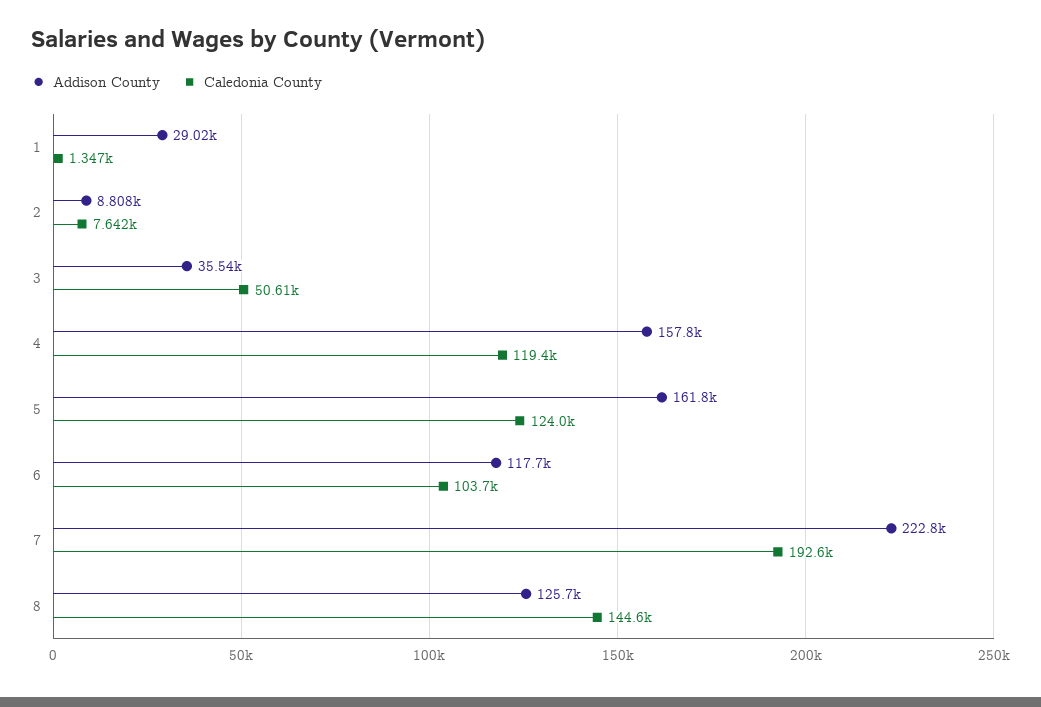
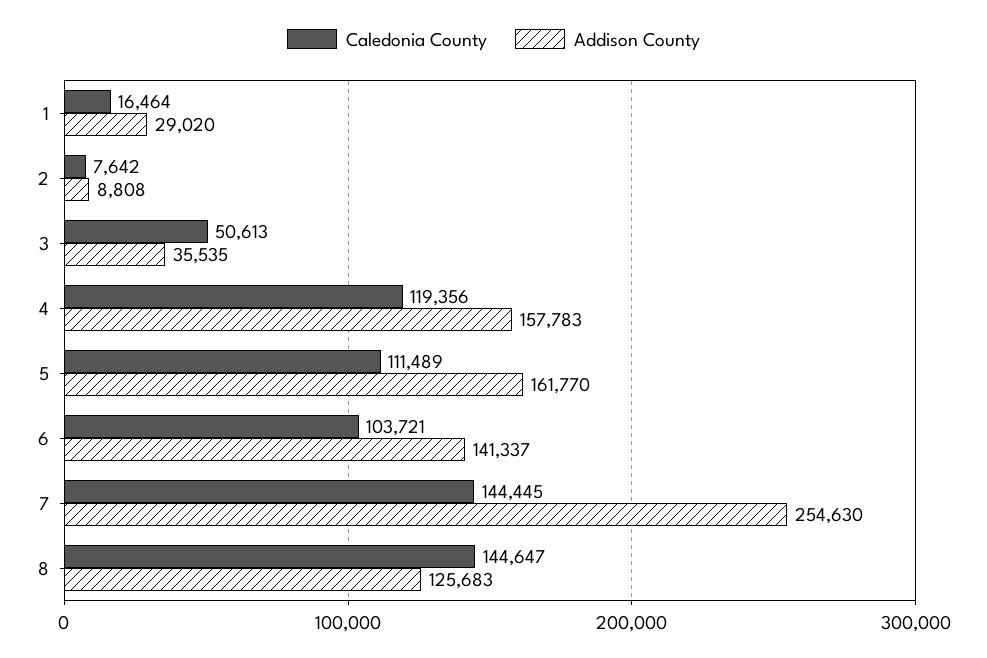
Caledonia County, 1: 1347 -> 16464
Caledonia County, 5: 124000 -> 111489
Addison County, 6: 117700 -> 141337
Addison County, 7: 222800 -> 254630
Caledonia County, 7: 192600 -> 144445

